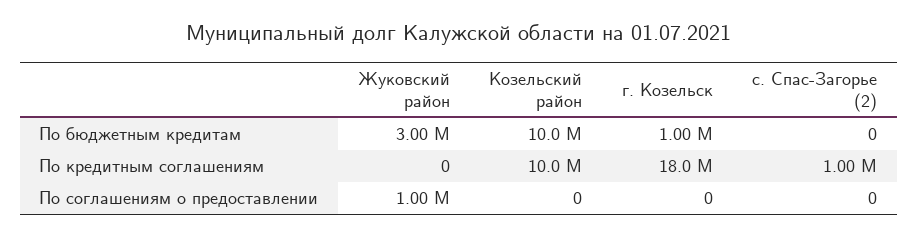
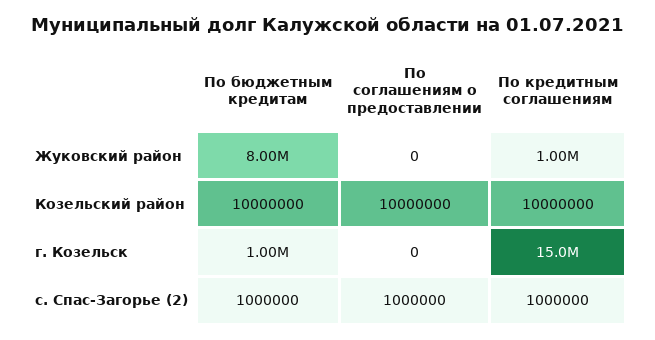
Жуковский район, По бюджетным кредитам: 3000000 -> 8000000
с. Спас-Загорье (2), По бюджетным кредитам: 0 -> 1000000
Жуковский район, По кредитным соглашениям: 0 -> 1000000
г. Козельск, По кредитным соглашениям: 18000000 -> 15000000
Жуковский район, По соглашениям о предоставлении: 1000000 -> 0
Козельский район, По соглашениям о предоставлении: 0 -> 10000000
с. Спас-Загорье (2), По соглашениям о предоставлении: 0 -> 1000000

